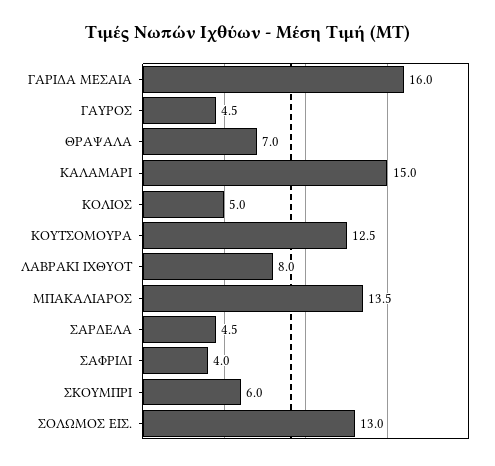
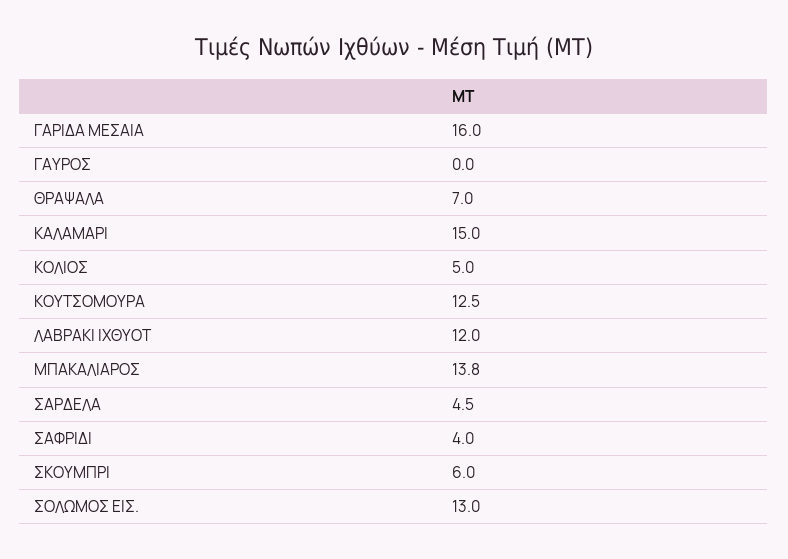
ΓΑΥΡΟΣ: 4.5 -> 0
ΛΑΒΡΑΚΙ ΙΧΘΥΟΤ: 8 -> 12
ΜΠΑΚΑΛΙΑΡΟΣ: 13.5 -> 13.8

